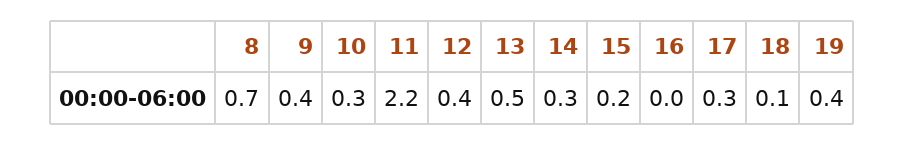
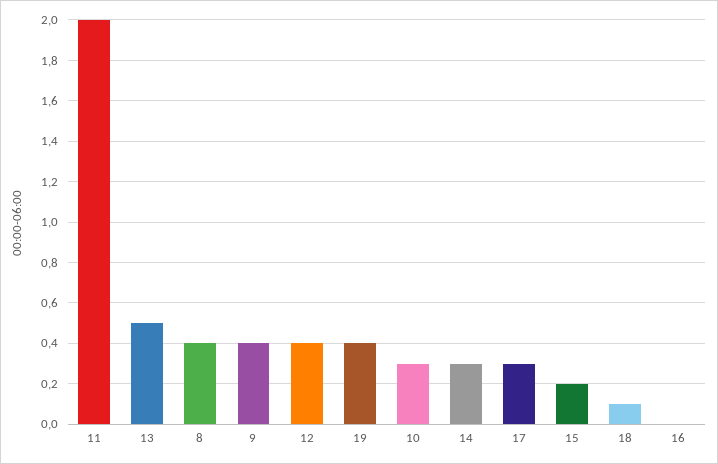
8: 0.7 -> 0.4
11: 2.2 -> 2

